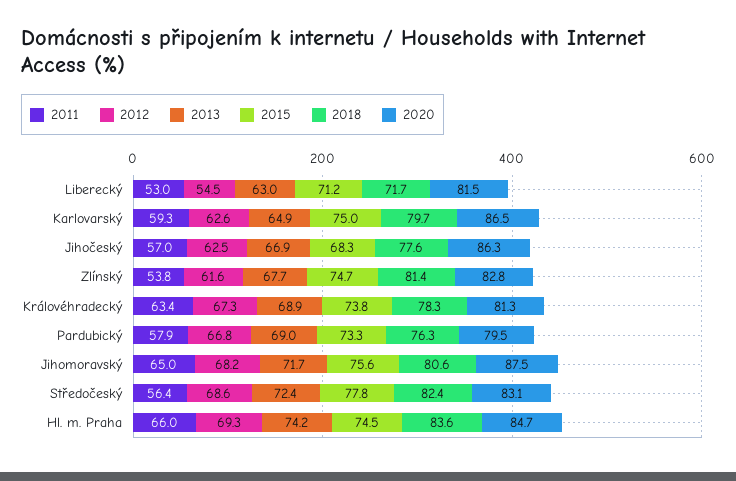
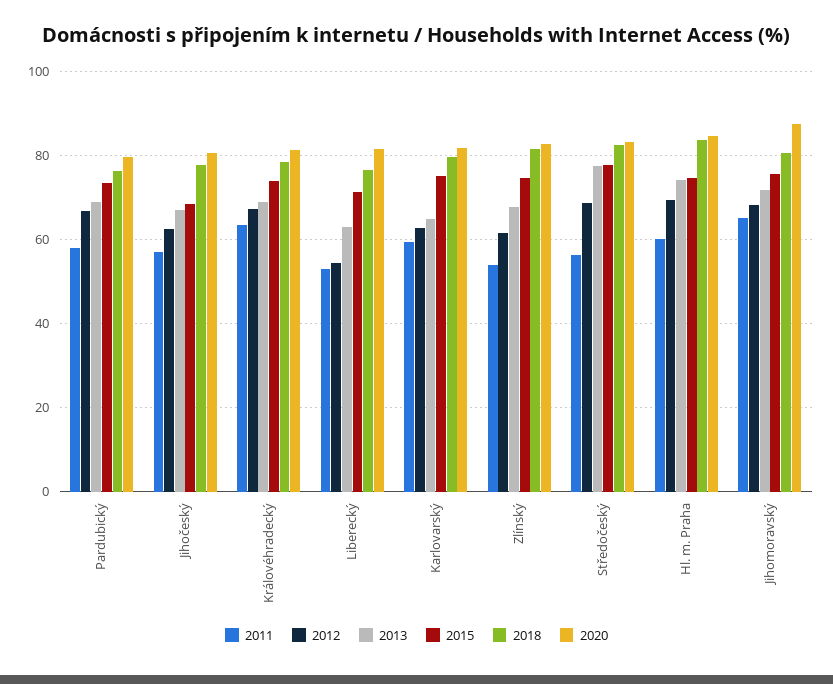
2018, Liberecký: 71.7 -> 76
2020, Karlovarský: 86.5 -> 82
2020, Jihočeský: 86.3 -> 80
2013, Středočeský: 72.4 -> 78
2011, Hl. m. Praha: 66 -> 60

